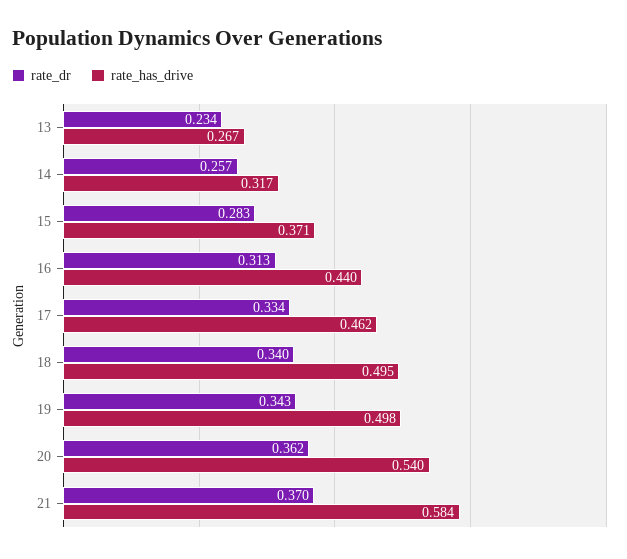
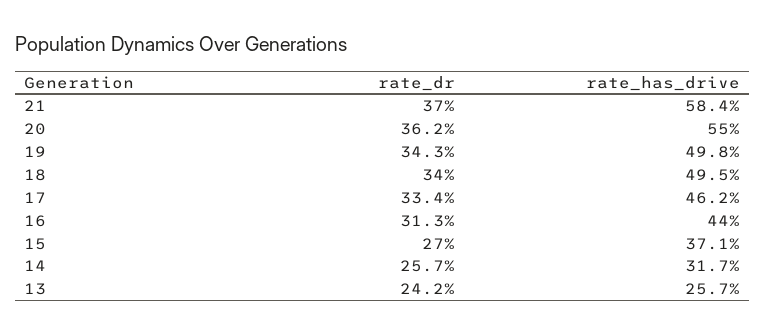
rate_dr, 13: 0.234 -> 0.242
rate_has_drive, 13: 0.267 -> 0.257
rate_dr, 15: 0.283 -> 0.27
rate_has_drive, 20: 0.54 -> 0.55

